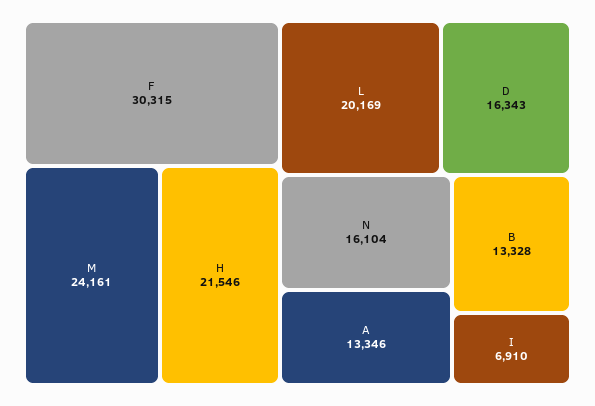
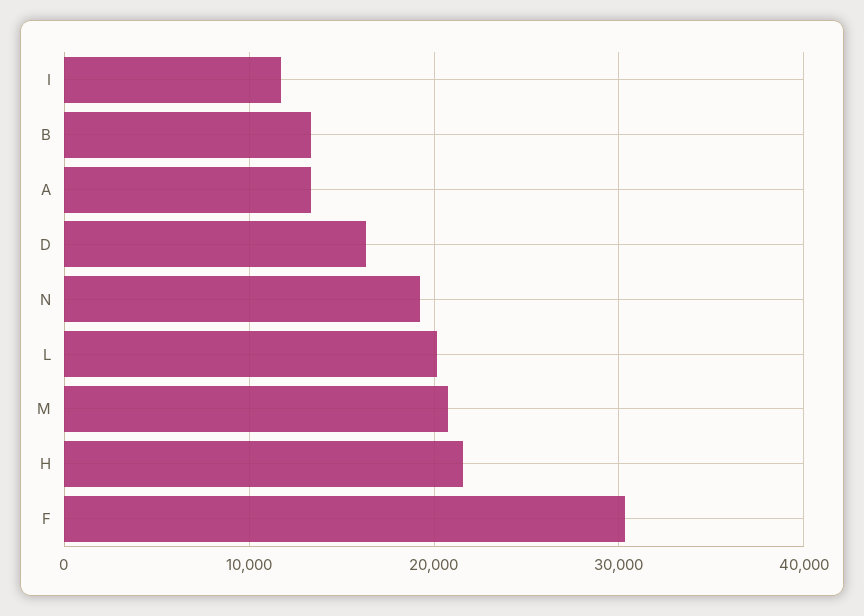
M: 24161 -> 21000
N: 16104 -> 19000
I: 6910 -> 12000

